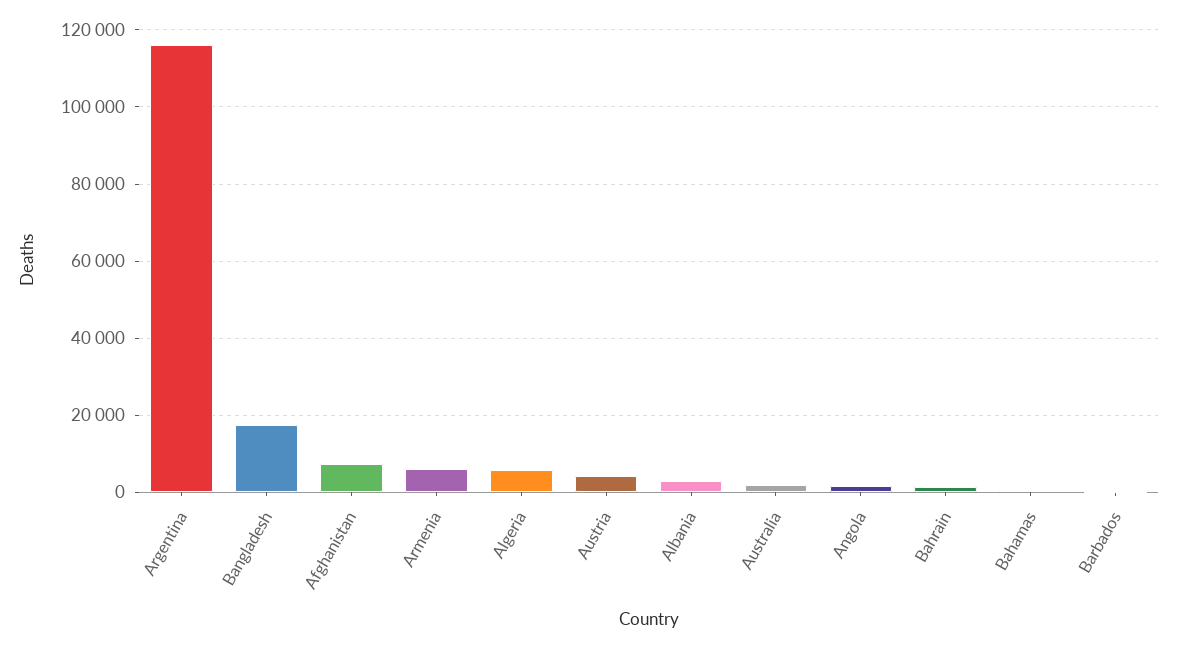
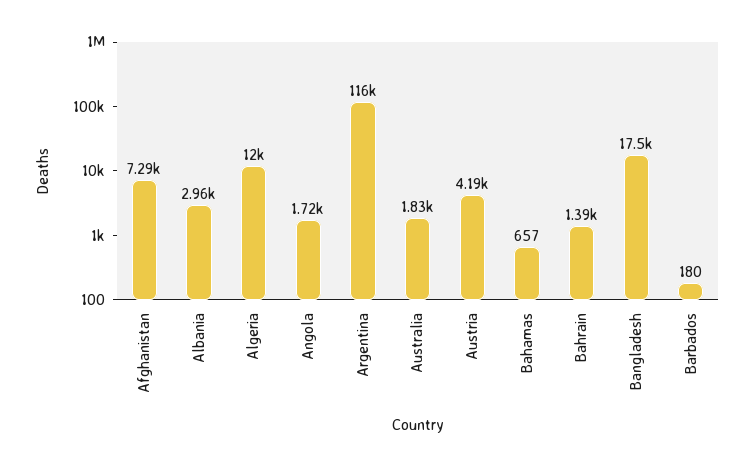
Armenia: 6000 -> none
Algeria: 6000 -> 12000

